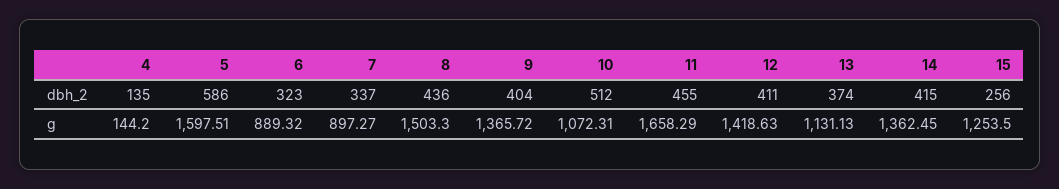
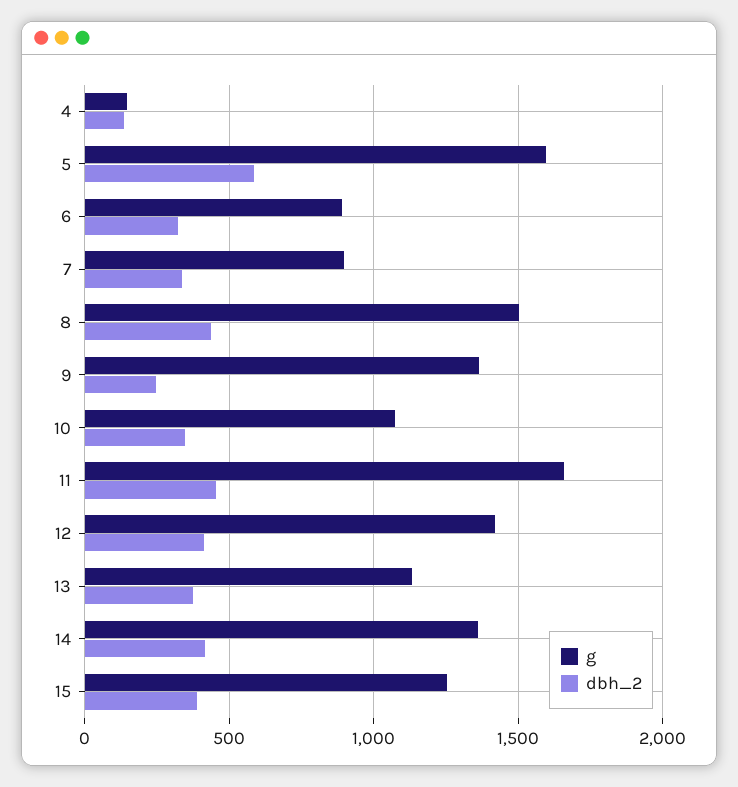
dbh_2, 9: 404 -> 250
dbh_2, 10: 512 -> 350
dbh_2, 15: 256 -> 400

